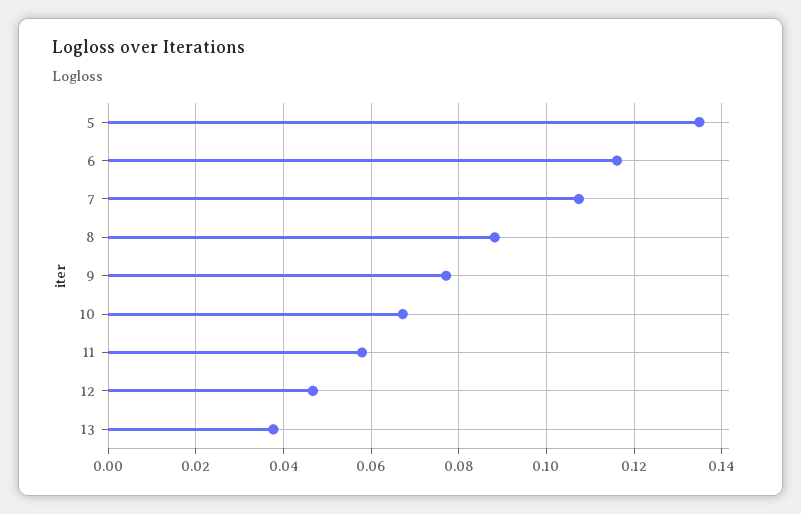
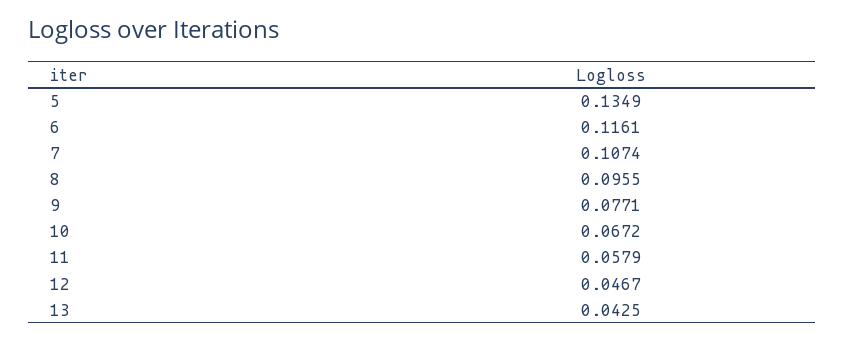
8: 0.088 -> 0.0955
13: 0.038 -> 0.0425

